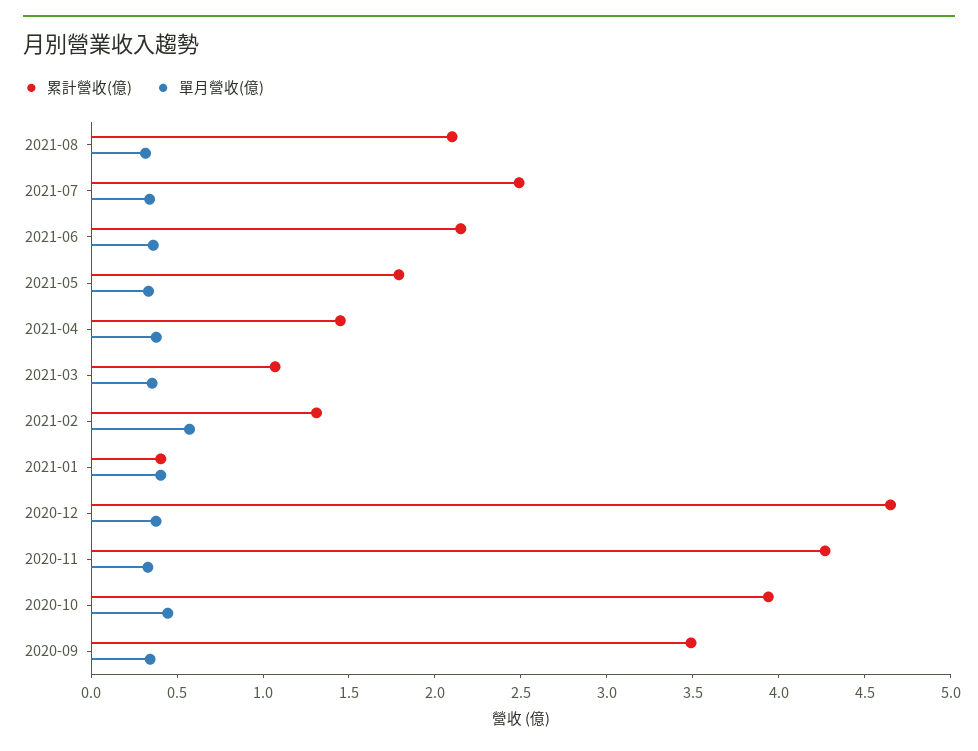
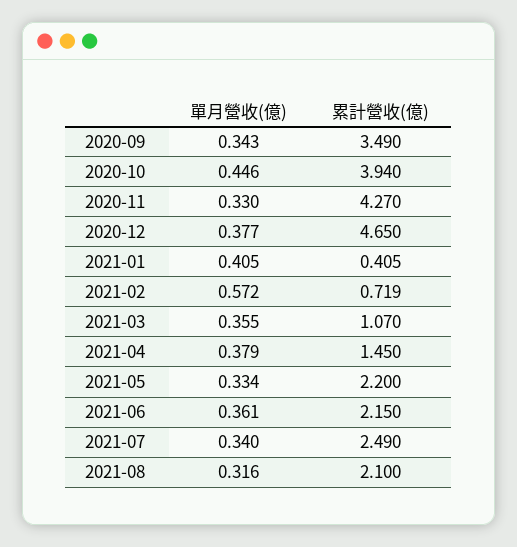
累計營收(億), 2021-05: 1.8 -> 2.2
累計營收(億), 2021-02: 1.3 -> 0.719

